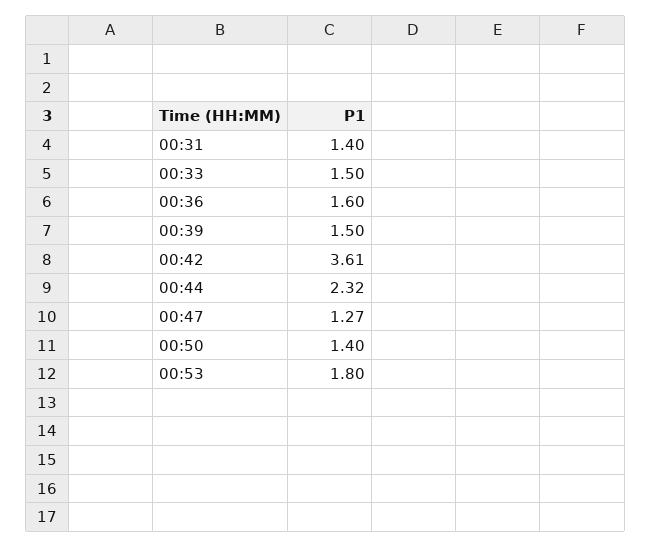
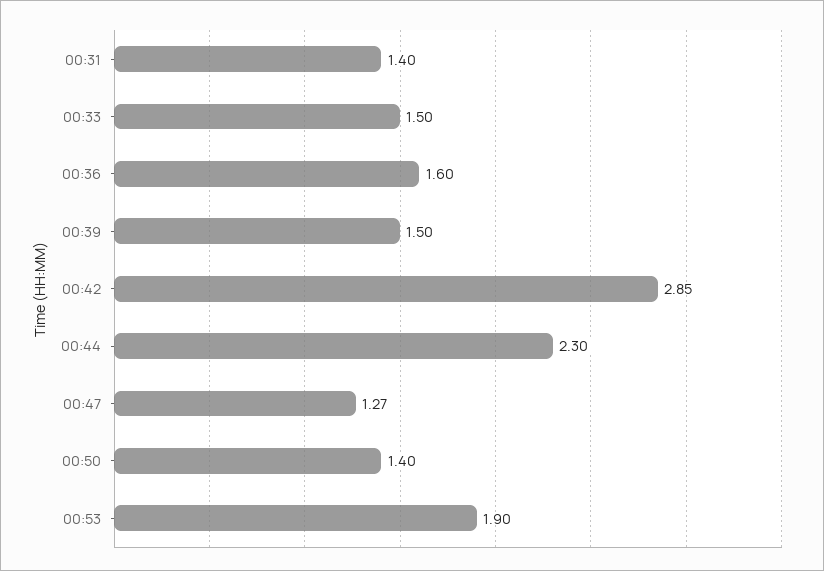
00:42: 3.61 -> 2.85
00:44: 2.32 -> 2.3
00:53: 1.8 -> 1.9

